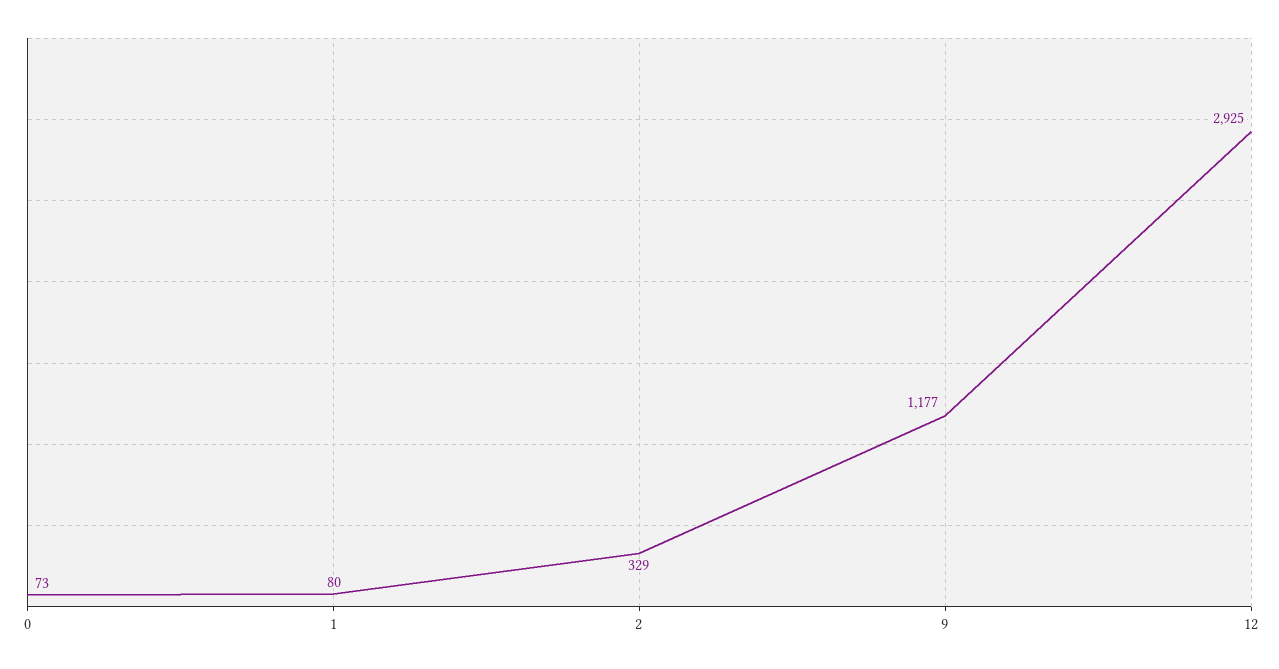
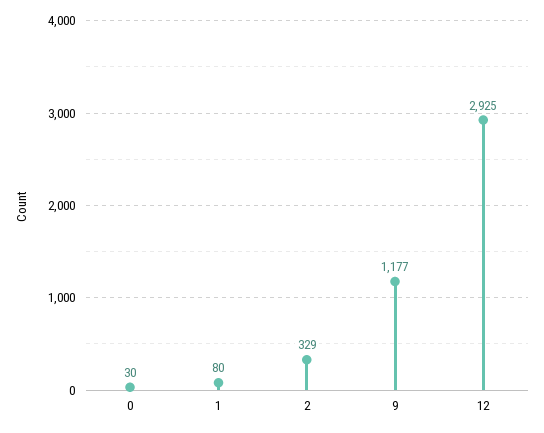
0: 73 -> 30

